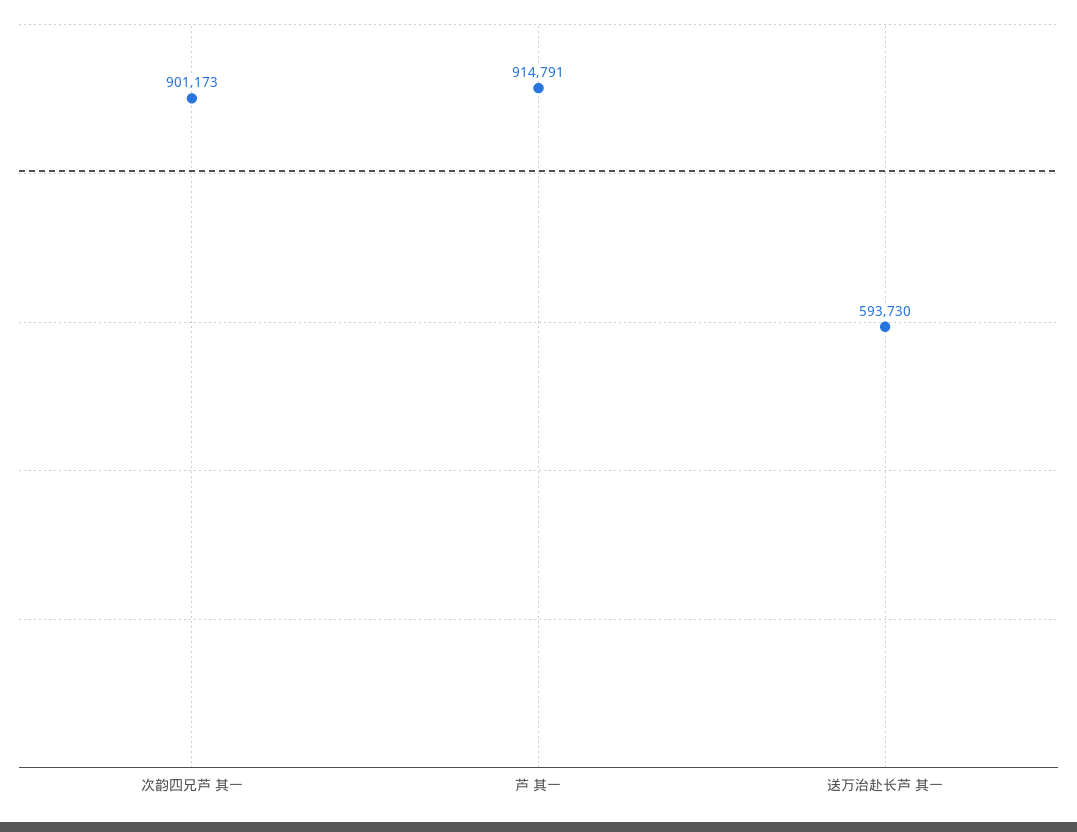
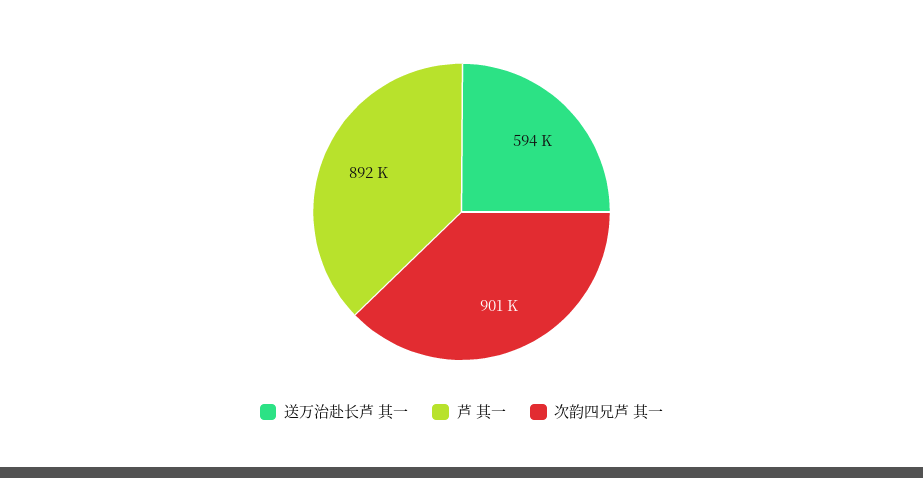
芦 其一: 914791 -> 892000

